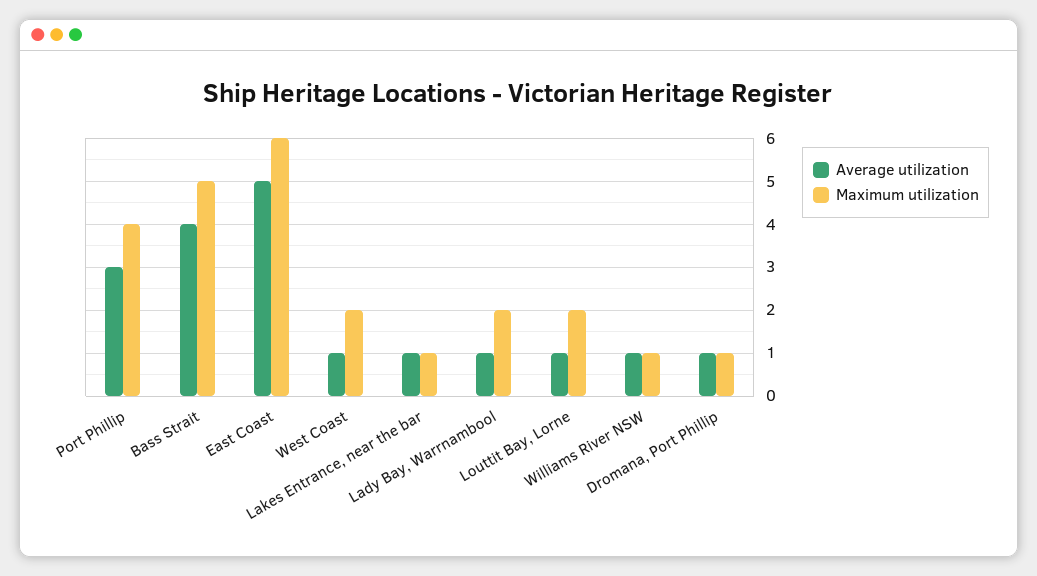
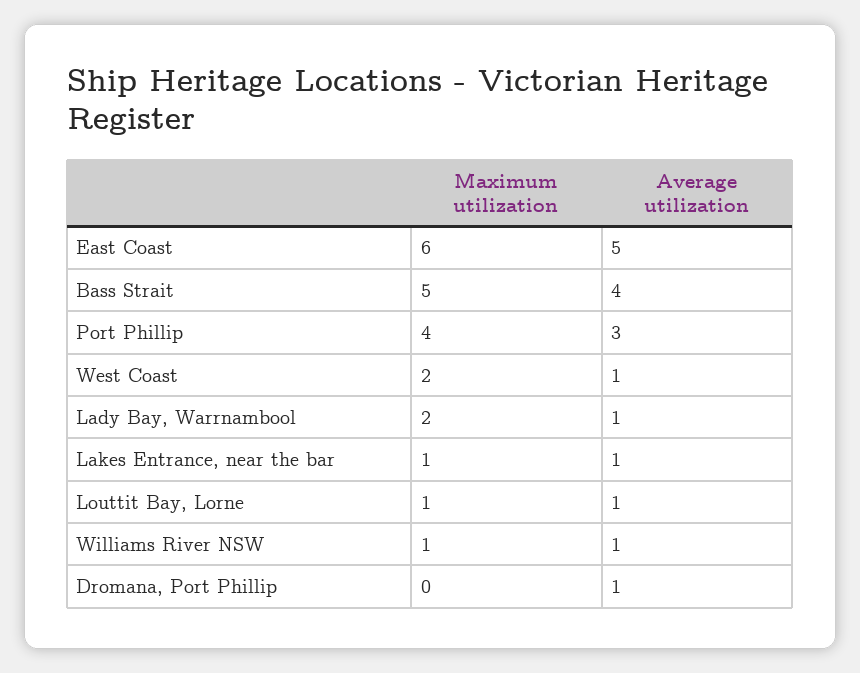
Maximum utilization, Louttit Bay, Lorne: 2 -> 1
Maximum utilization, Dromana, Port Phillip: 1 -> 0

